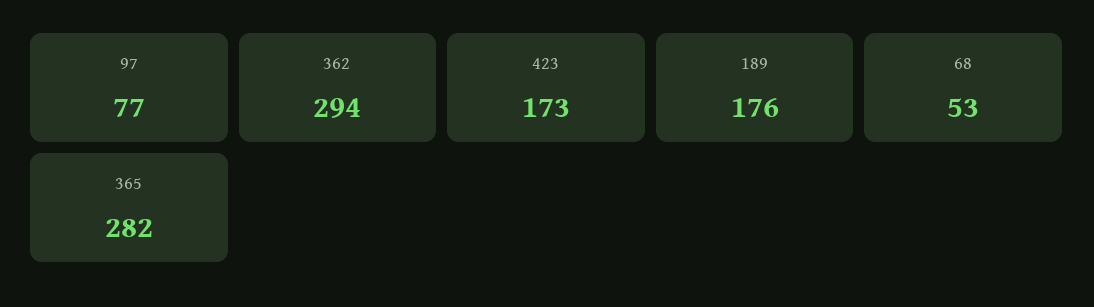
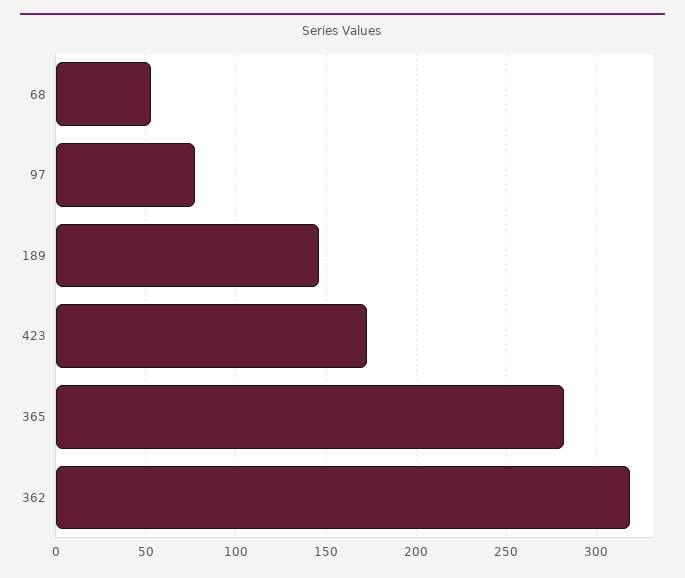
362: 294 -> 320
189: 176 -> 145

